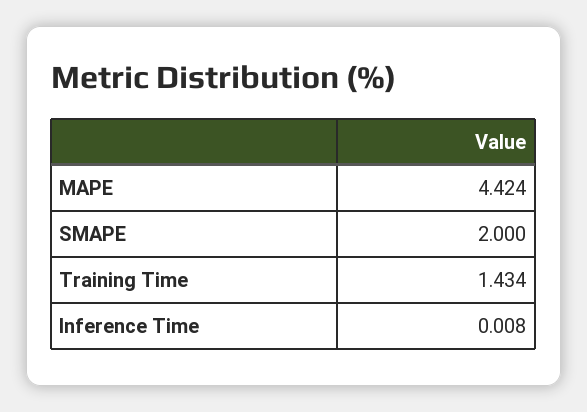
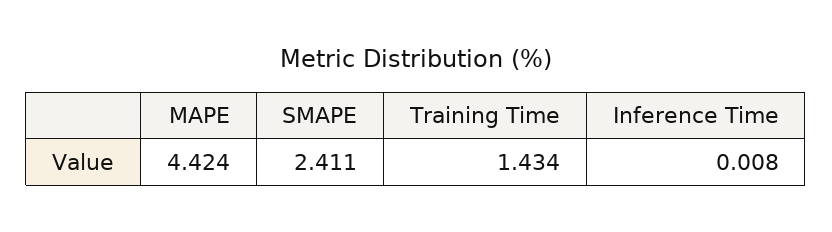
SMAPE: 2 -> 2.411

